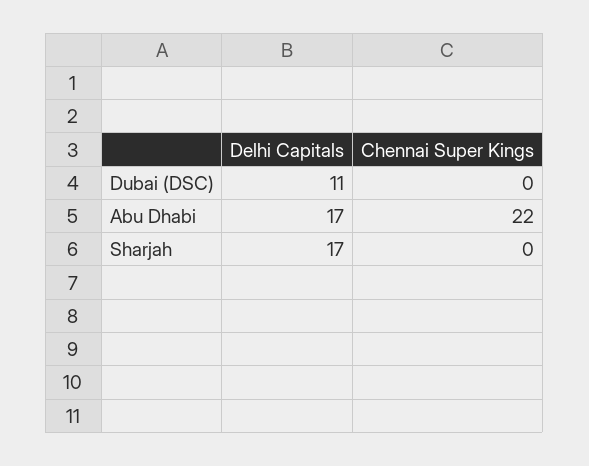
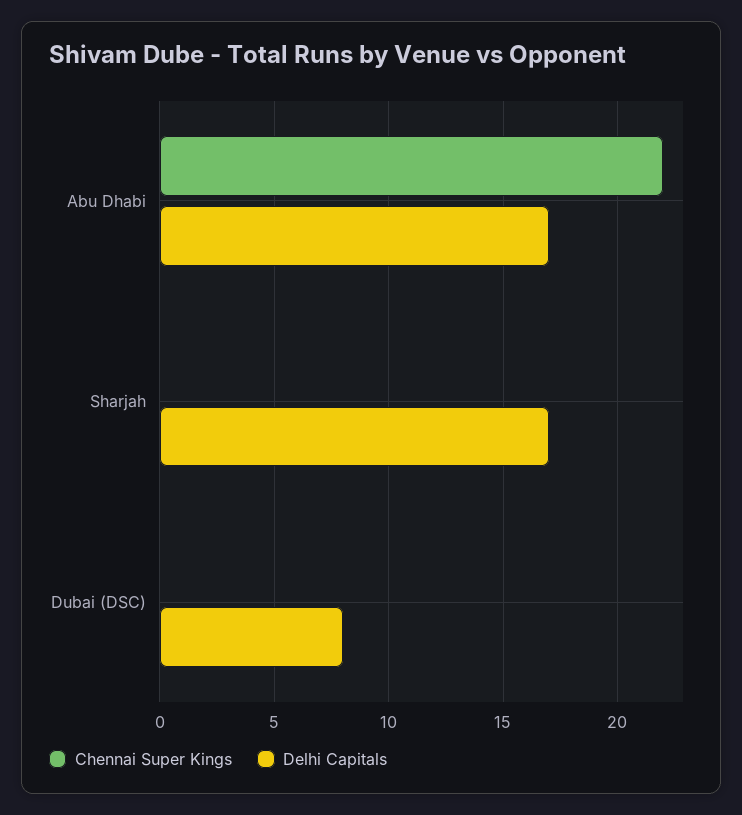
Delhi Capitals, Dubai (DSC): 11 -> 8

